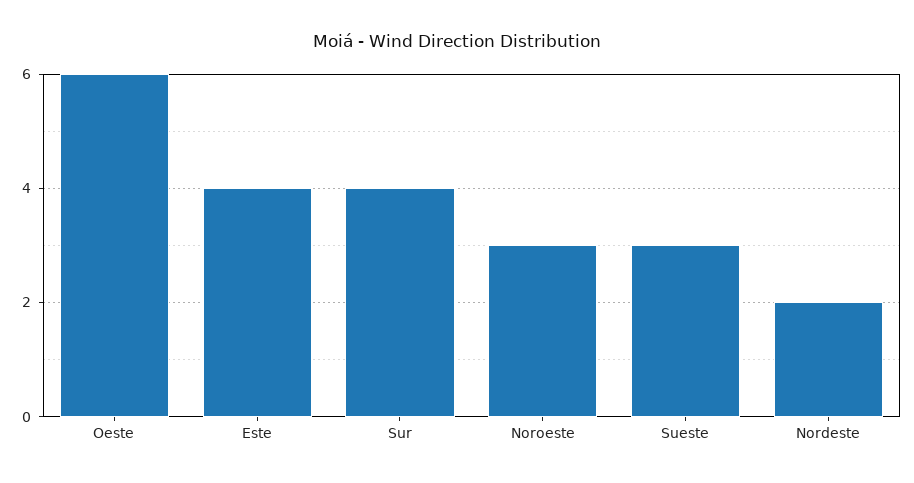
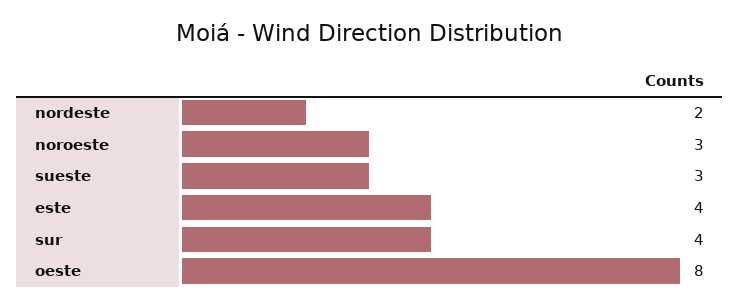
Oeste: 6 -> 8

